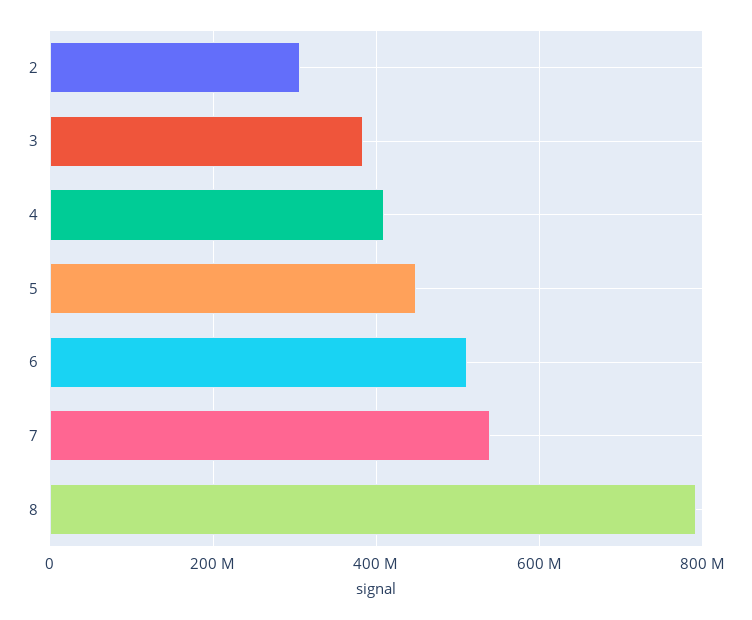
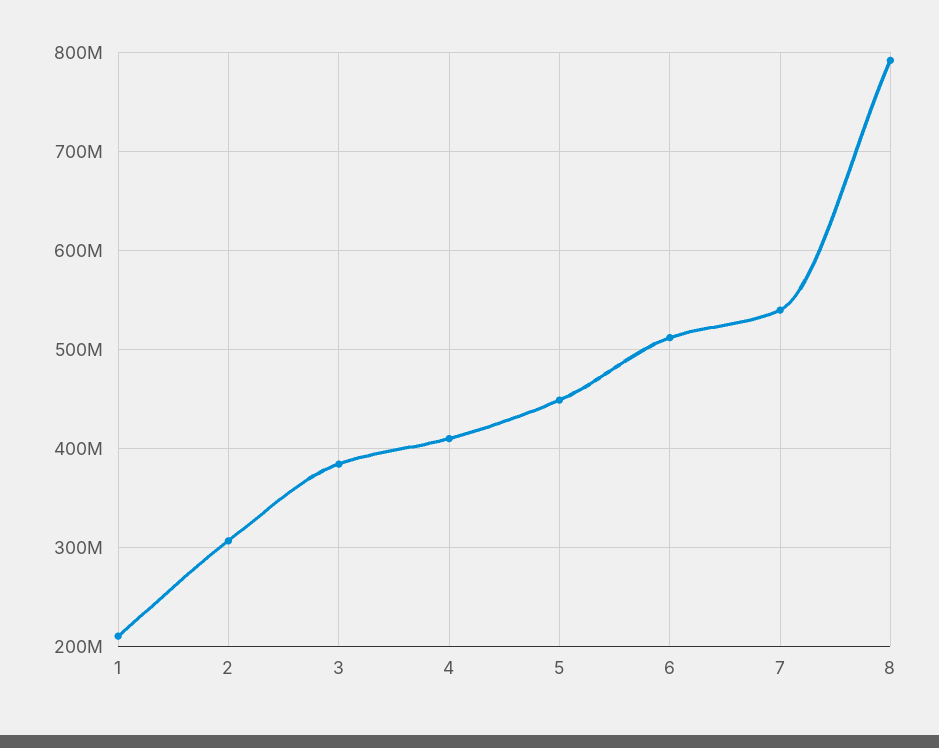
1: none -> 210000000

